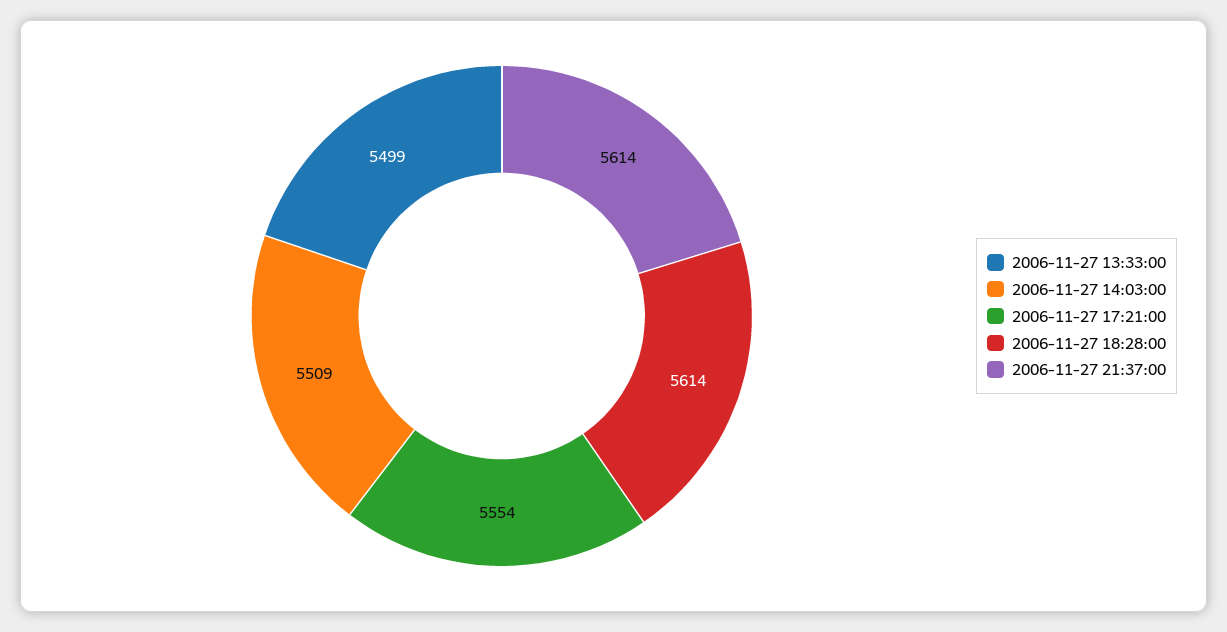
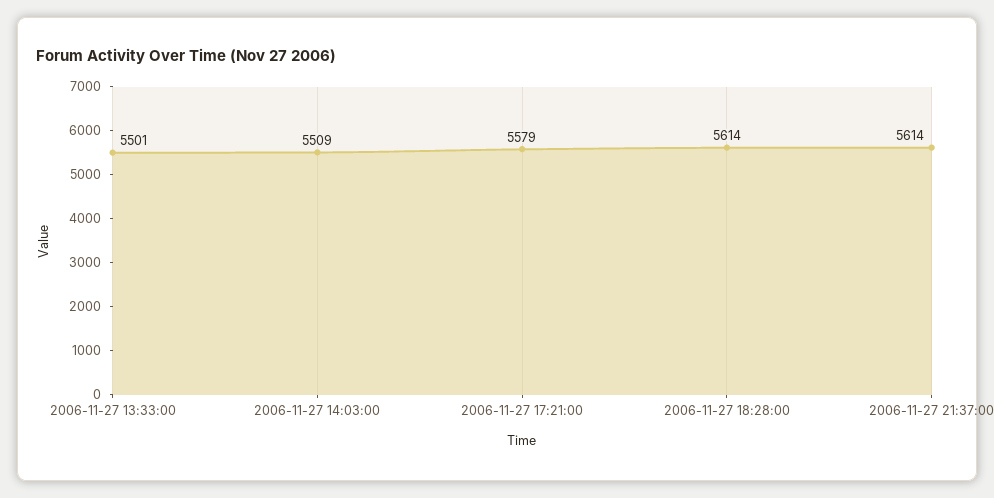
2006-11-27 13:33:00: 5499 -> 5501
2006-11-27 17:21:00: 5554 -> 5579

